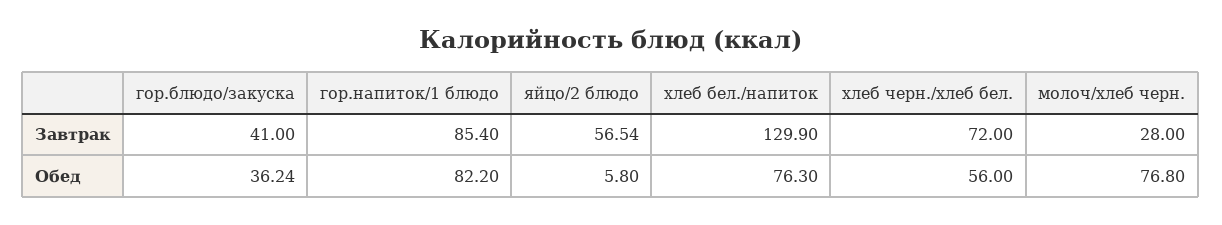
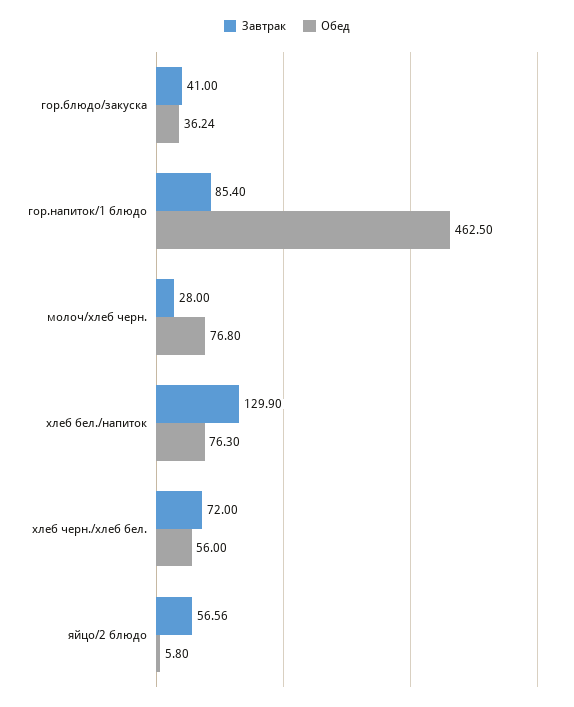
Завтрак, яйцо/2 блюдо: 56.54 -> 56.56
Обед, гор.напиток/1 блюдо: 82.2 -> 462.5

